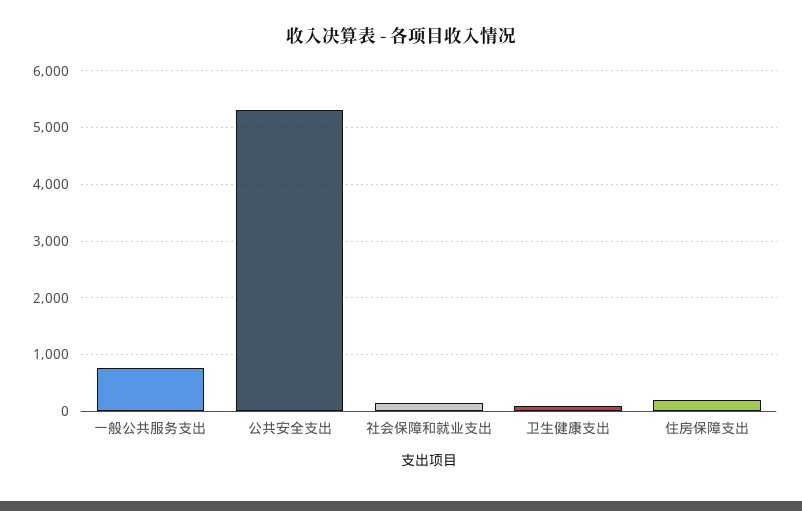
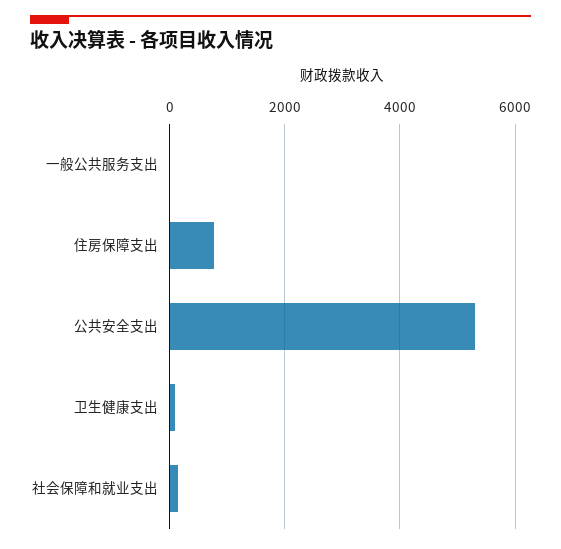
一般公共服务支出: 800 -> 0
住房保障支出: 200 -> 800

